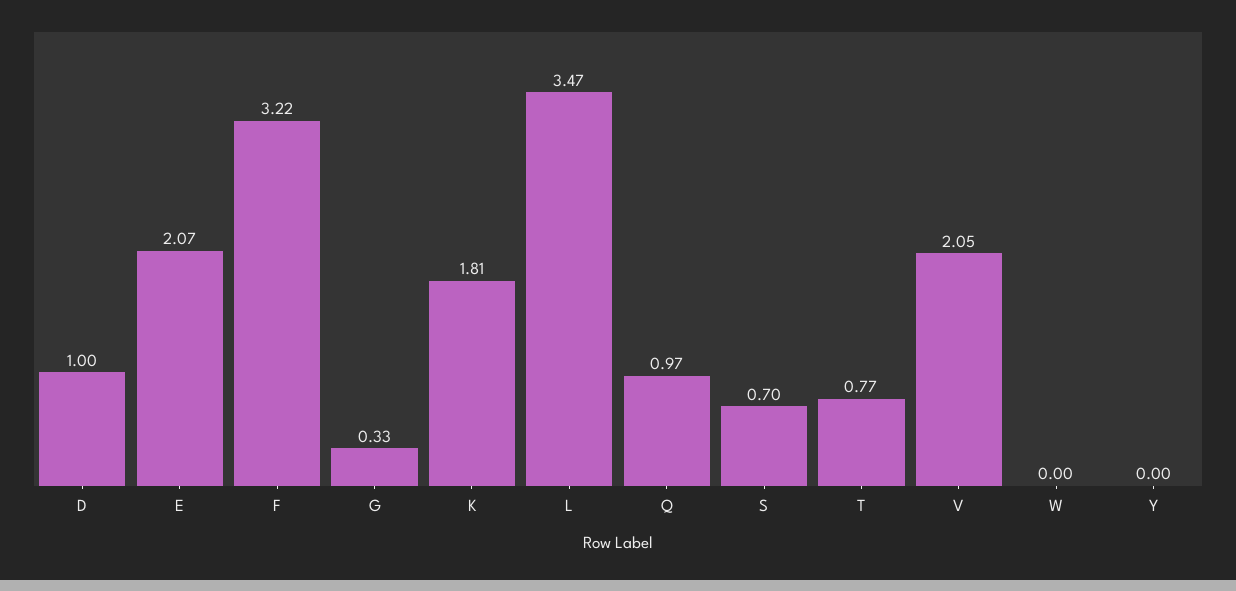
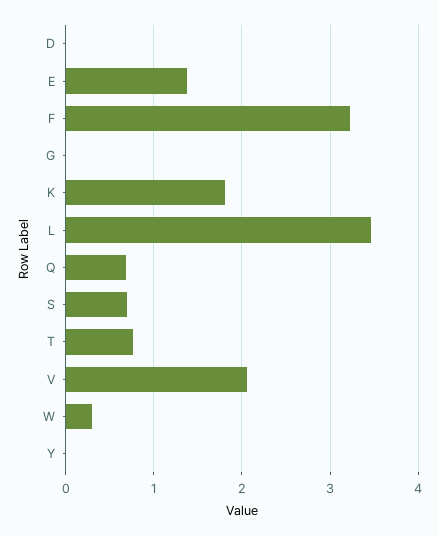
D: 1 -> 0
E: 2.07 -> 1.4
G: 0.33 -> 0
Q: 0.97 -> 0.7
W: 0 -> 0.3

